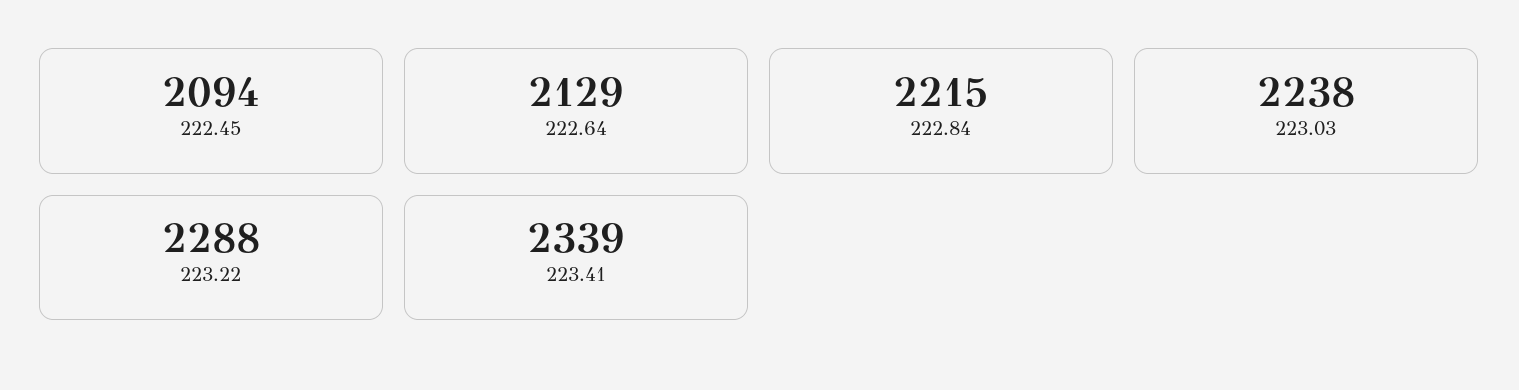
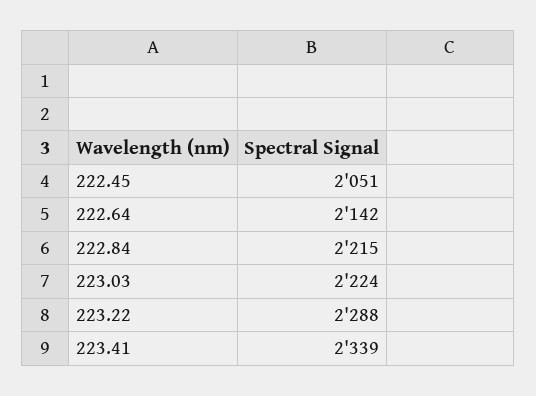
222.45: 2094 -> 2051
222.64: 2129 -> 2142
223.03: 2238 -> 2224

